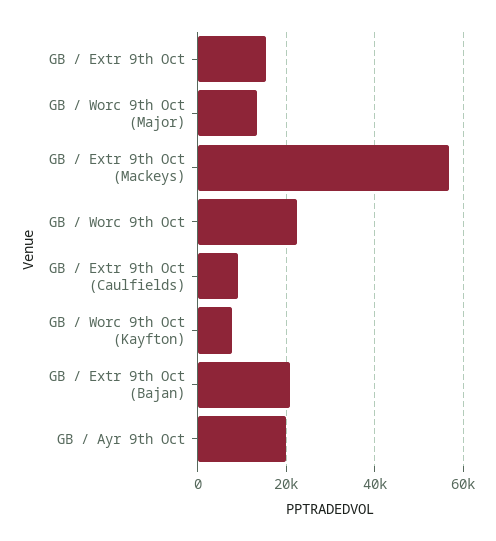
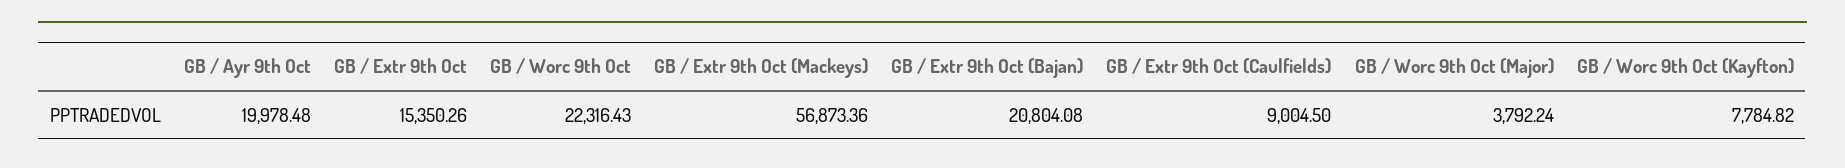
GB / Worc 9th Oct (Major): 14000 -> 3792.24

